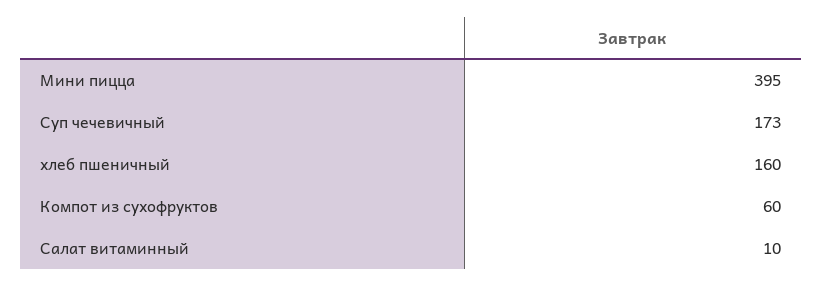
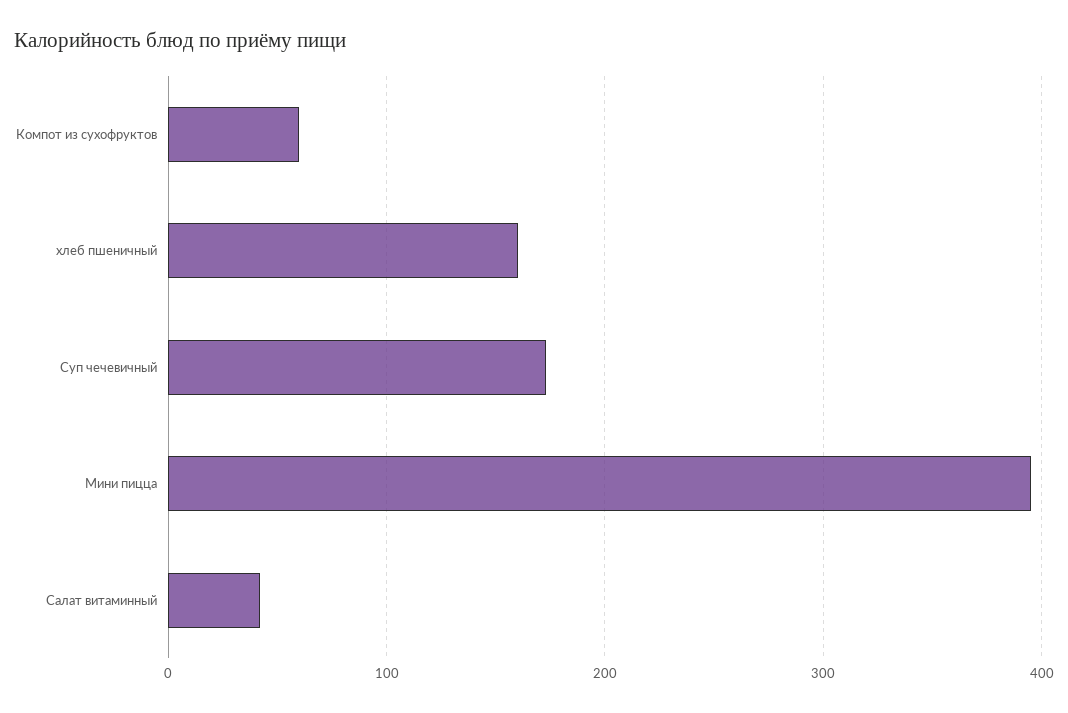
Салат витаминный: 10 -> 40

